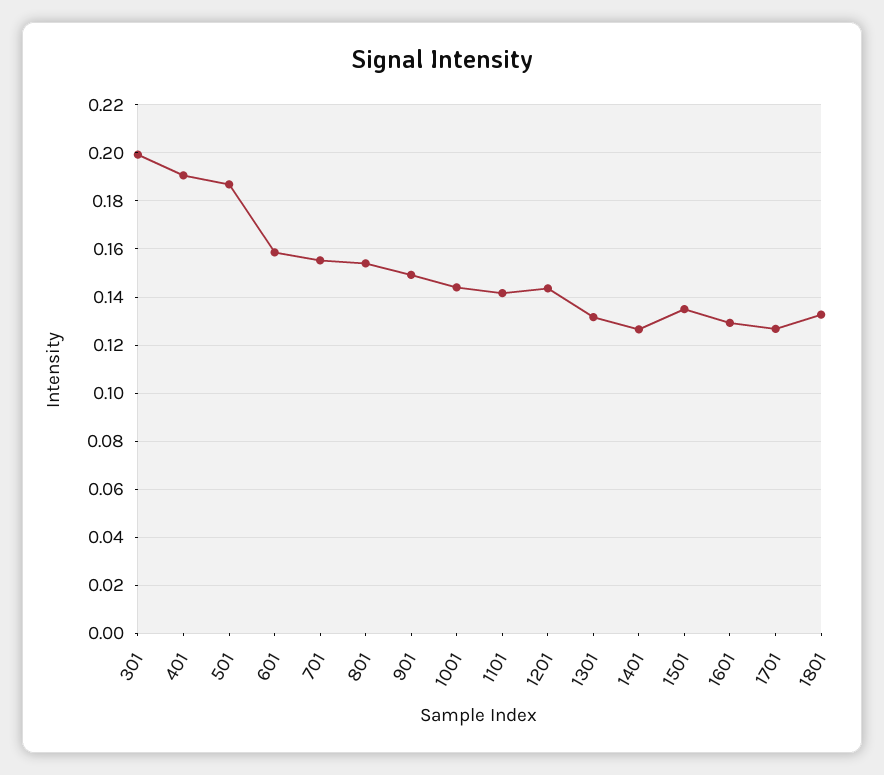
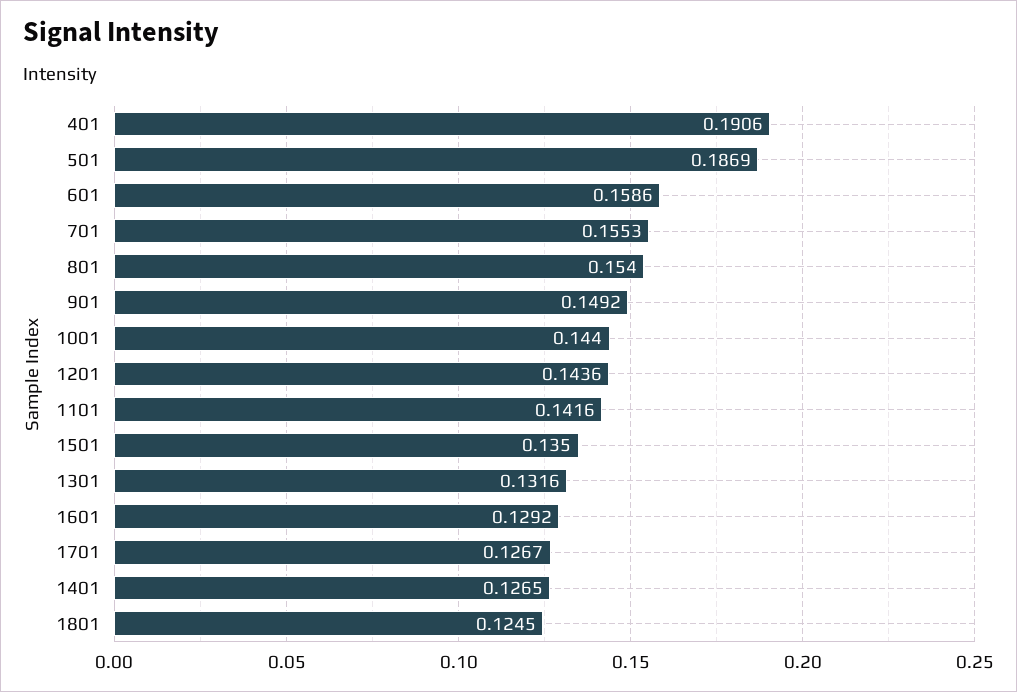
301: 0.2 -> none
1801: 0.1325 -> 0.1245

